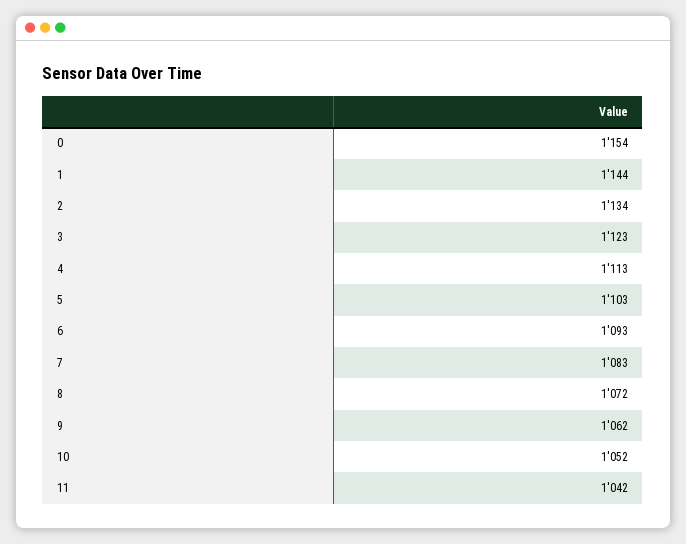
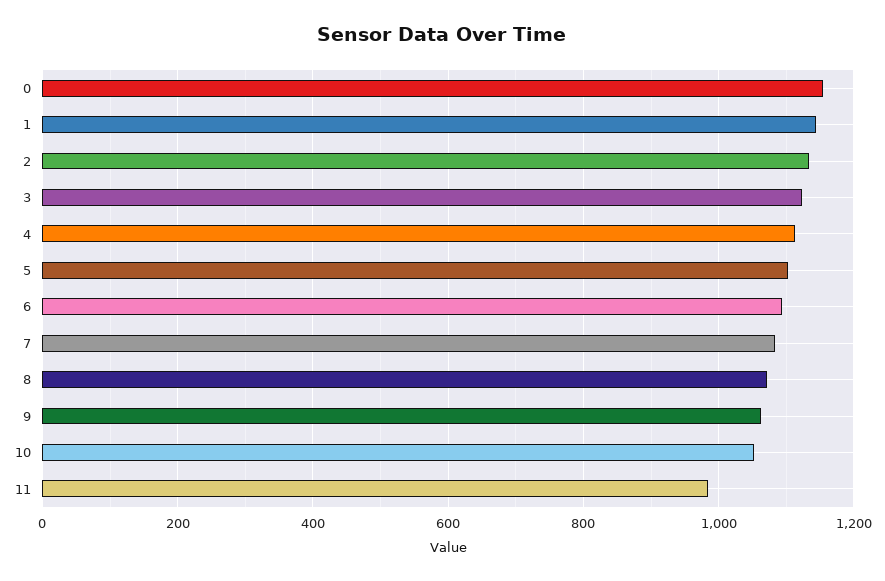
11: 1042 -> 980

